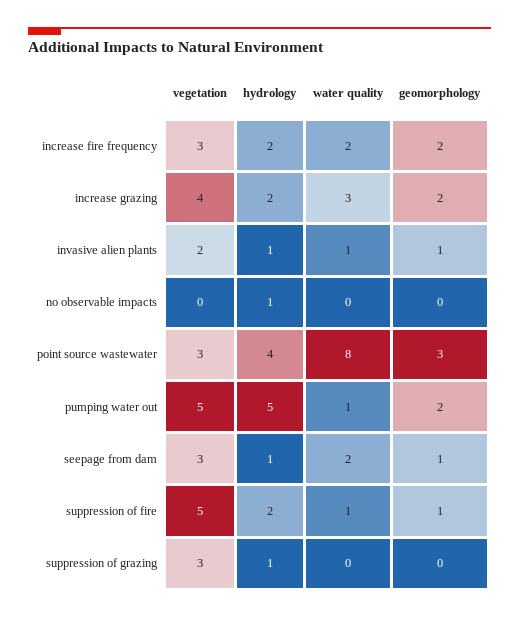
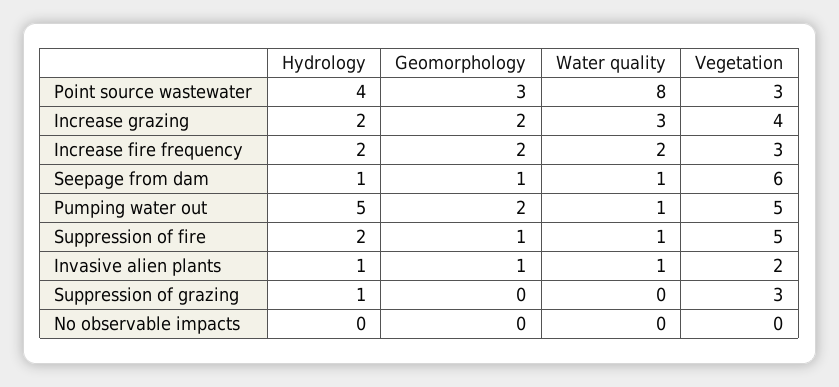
hydrology, no observable impacts: 1 -> 0
vegetation, seepage from dam: 3 -> 6
water quality, seepage from dam: 2 -> 1

